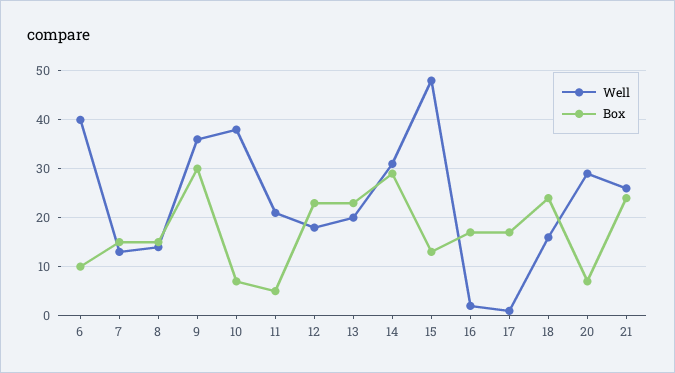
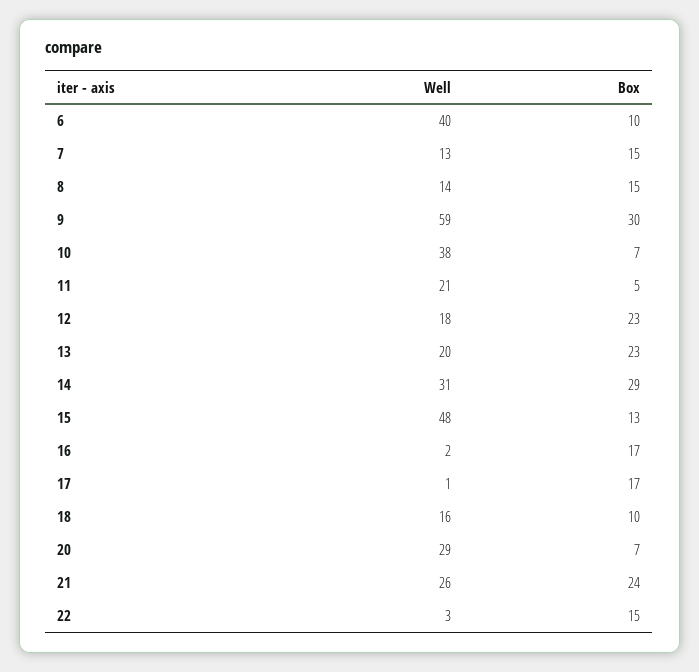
Well, 9: 35 -> 59
Box, 18: 25 -> 10
Well, 22: none -> 3
Box, 22: none -> 15

